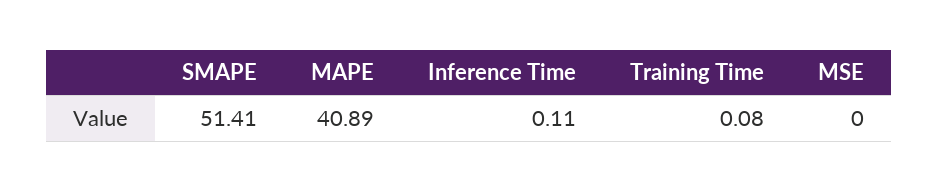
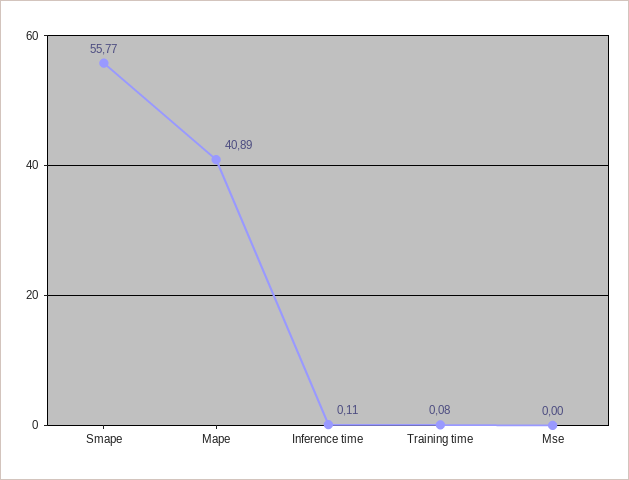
SMAPE: 51.41 -> 55.77

